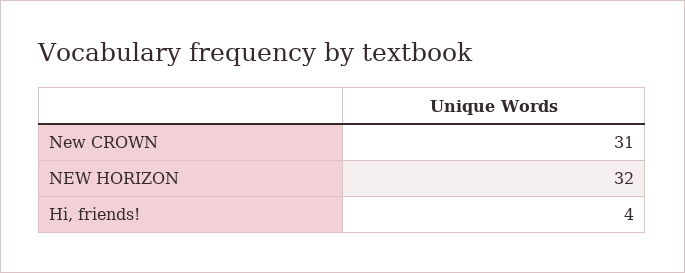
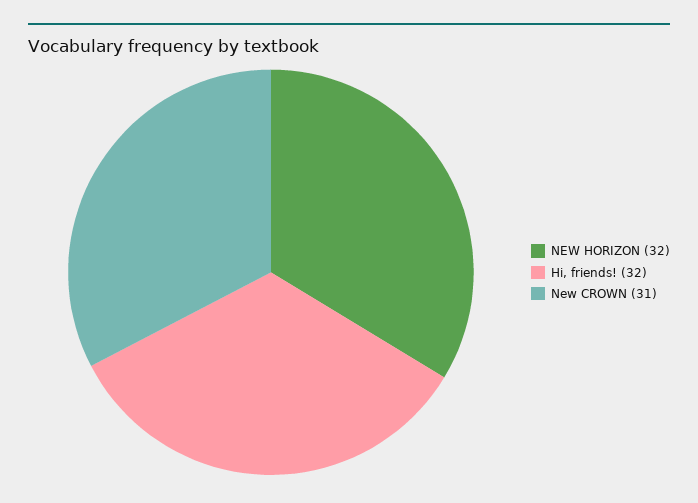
Hi, friends!: 4 -> 32

